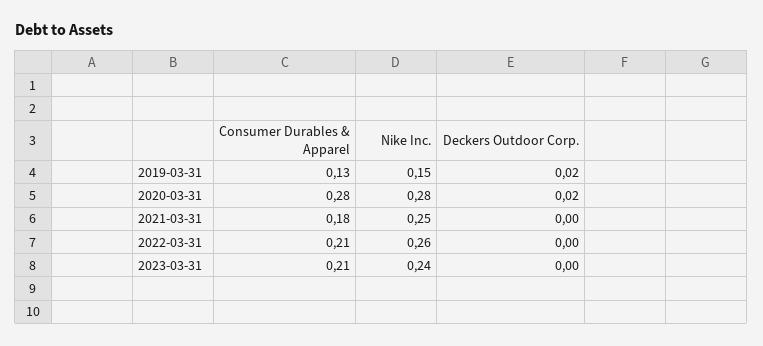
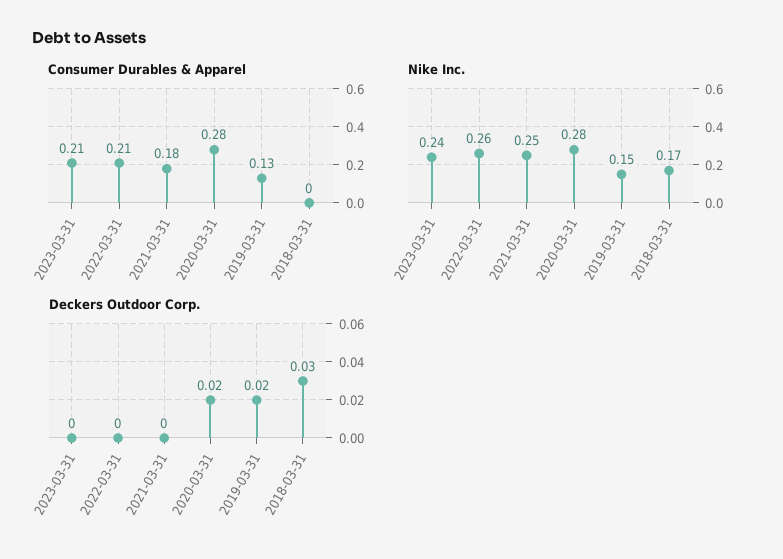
Consumer Durables & Apparel, 2018-03-31: none -> 0
Nike Inc., 2018-03-31: none -> 0.17
Deckers Outdoor Corp., 2018-03-31: none -> 0.03

